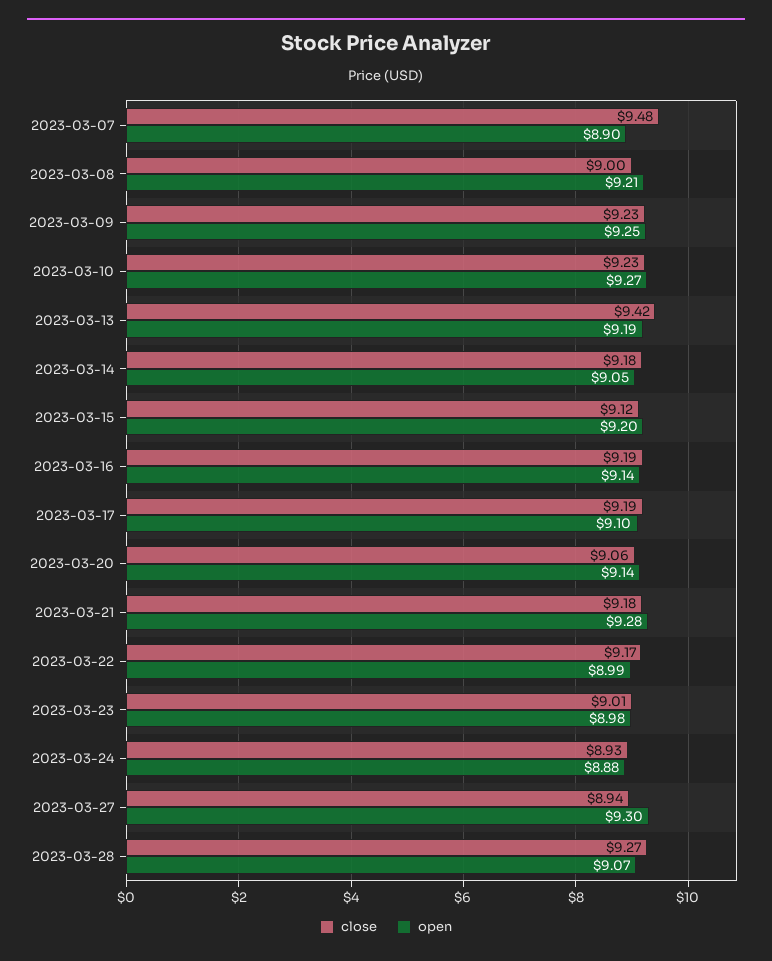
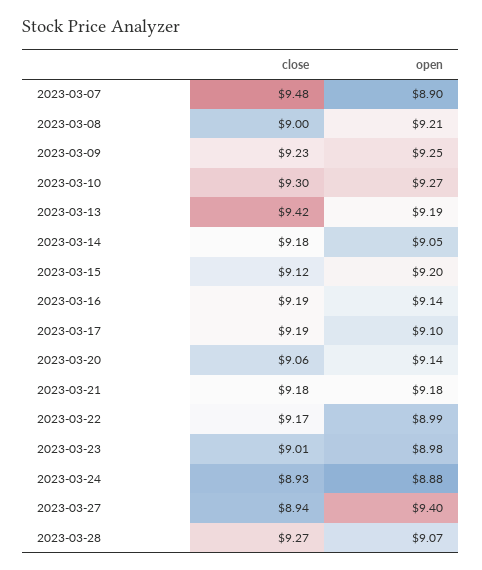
close, 2023-03-10: 9.23 -> 9.3
open, 2023-03-21: 9.28 -> 9.18
open, 2023-03-27: 9.3 -> 9.4

